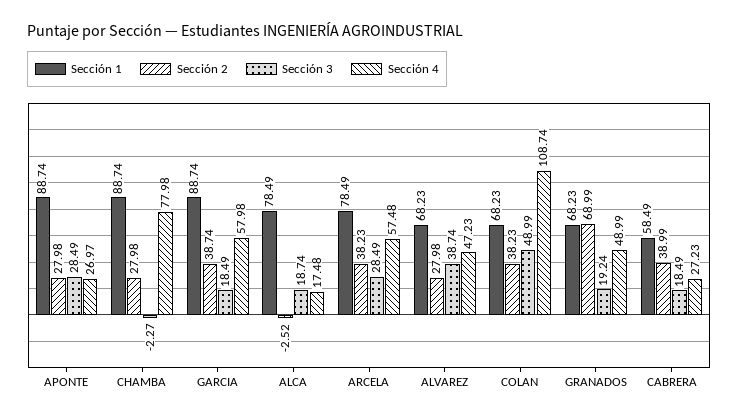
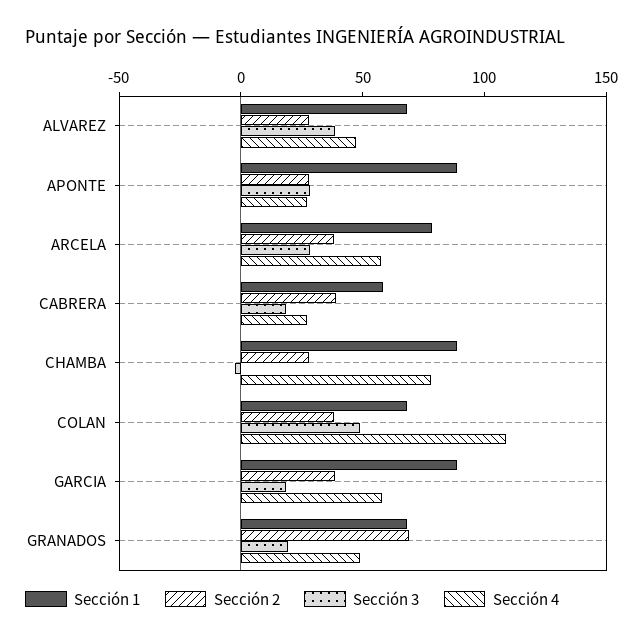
Sección 1, ALCA: 78.49 -> none
Sección 2, ALCA: -2.52 -> none
Sección 3, ALCA: 18.74 -> none
Sección 4, ALCA: 17.48 -> none

